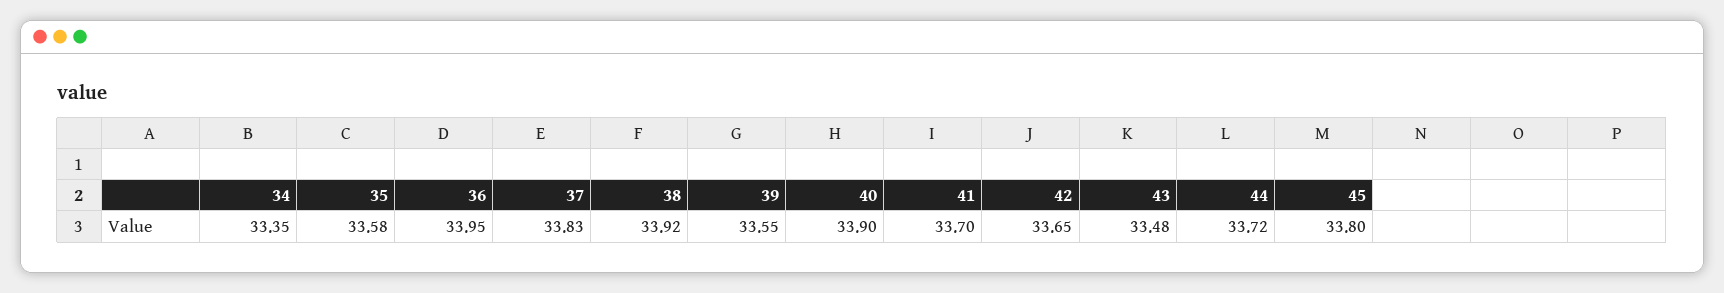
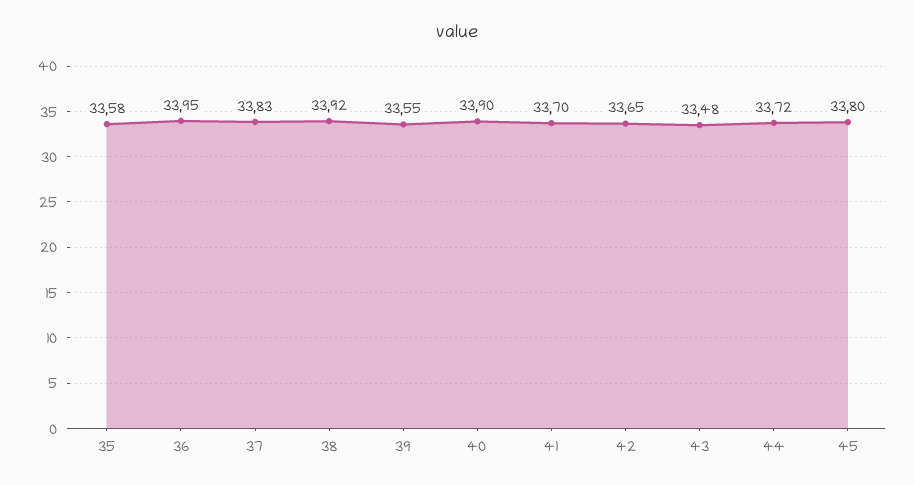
34: 33.35 -> none

